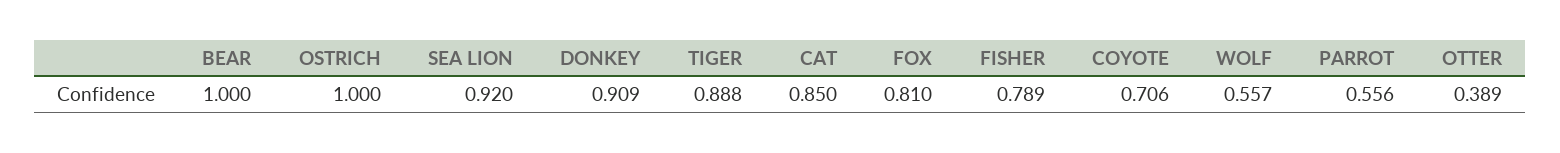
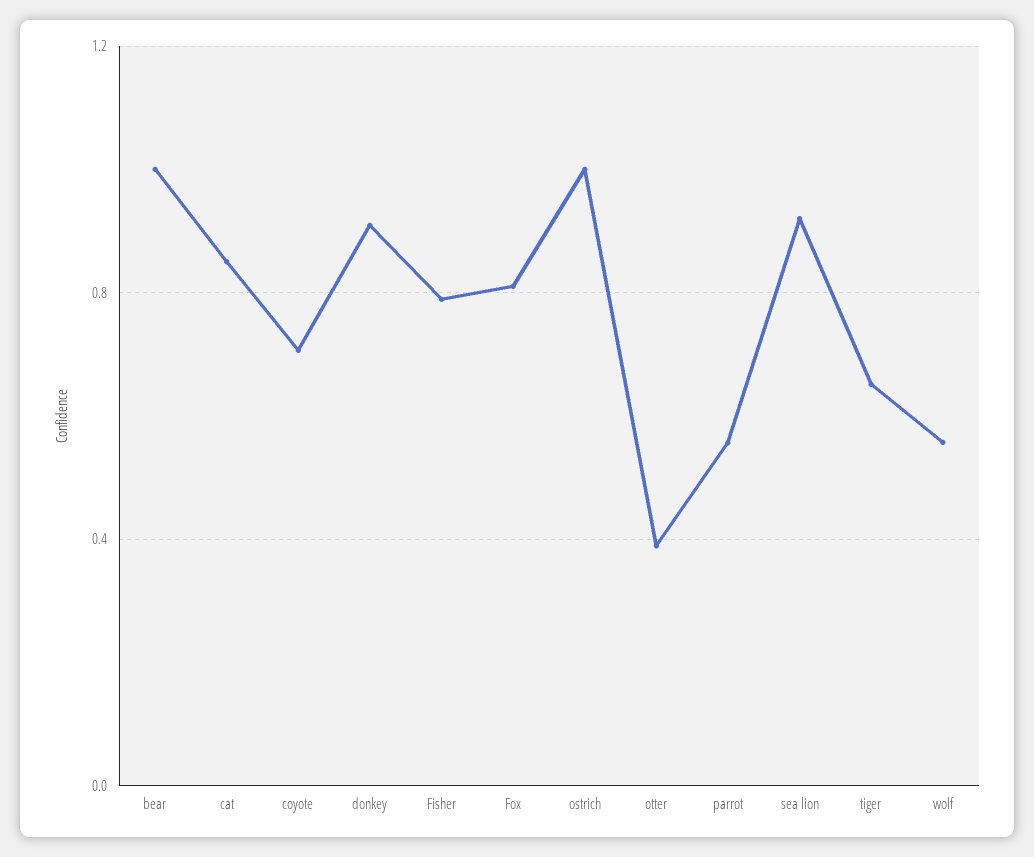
TIGER: 0.888 -> 0.65

